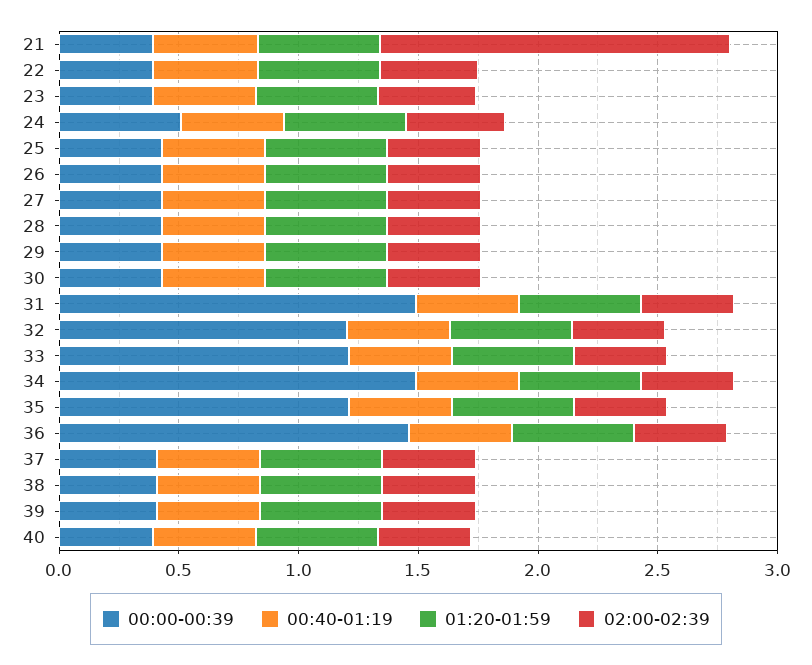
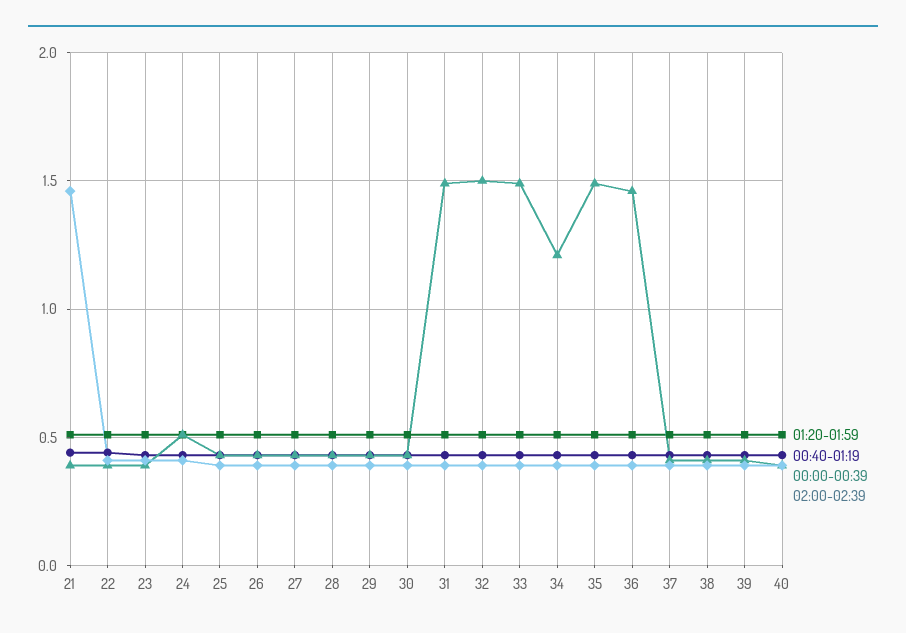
00:00-00:39, 32: 1.2 -> 1.5
00:00-00:39, 33: 1.2 -> 1.5
00:00-00:39, 34: 1.5 -> 1.2
00:00-00:39, 35: 1.2 -> 1.5

